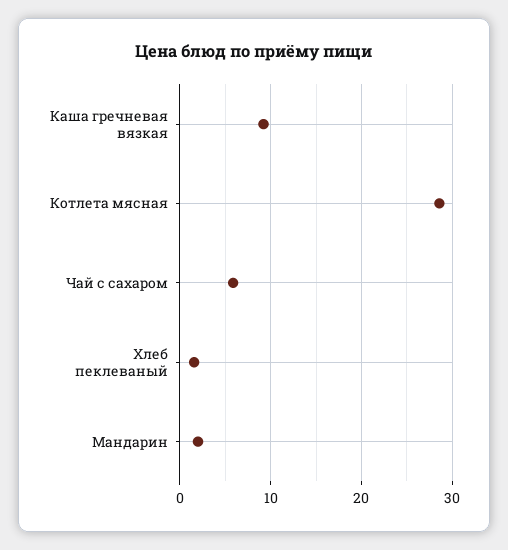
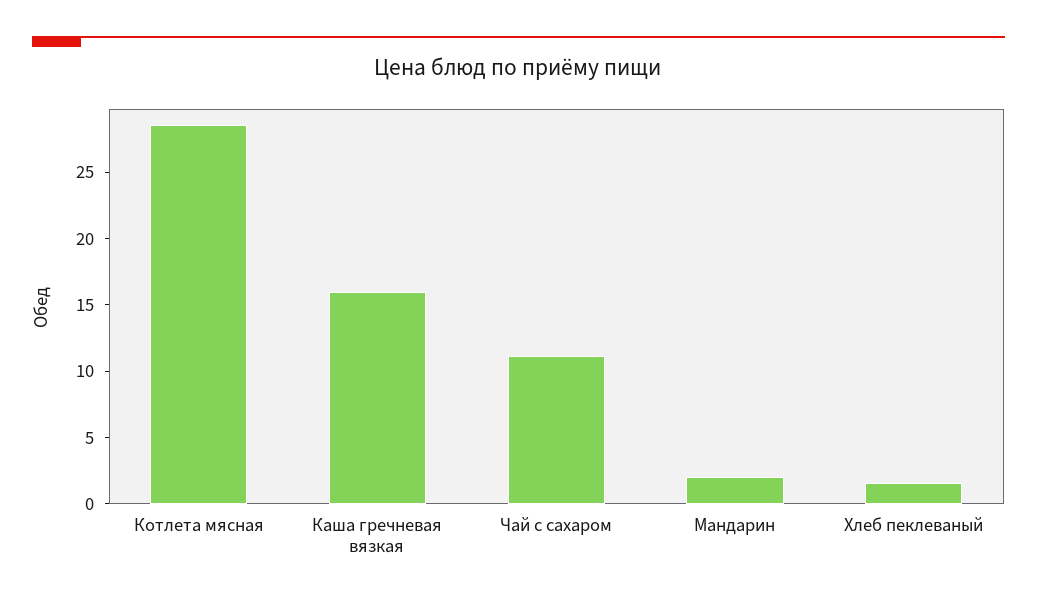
Каша гречневая вязкая: 9 -> 16
Чай с сахаром: 6 -> 11

